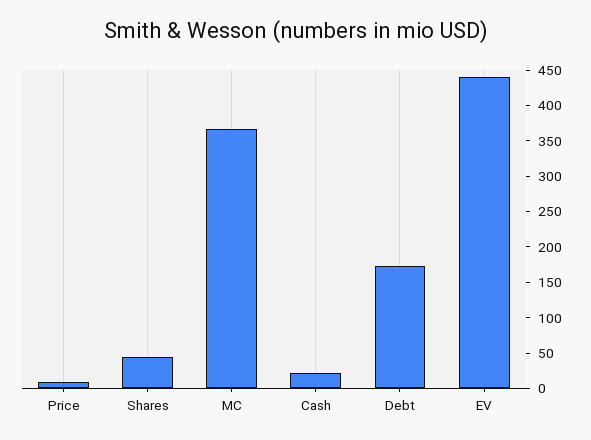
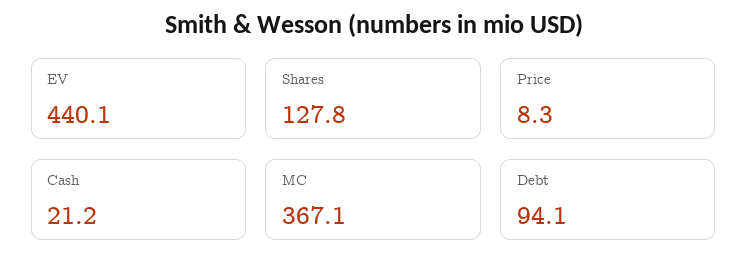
Shares: 50 -> 127.8
Debt: 175 -> 94.1

